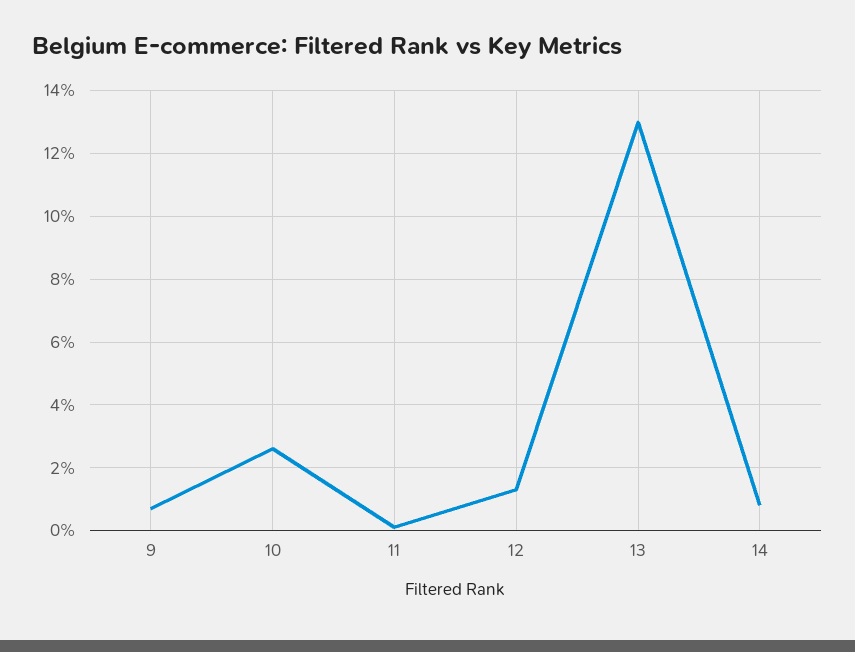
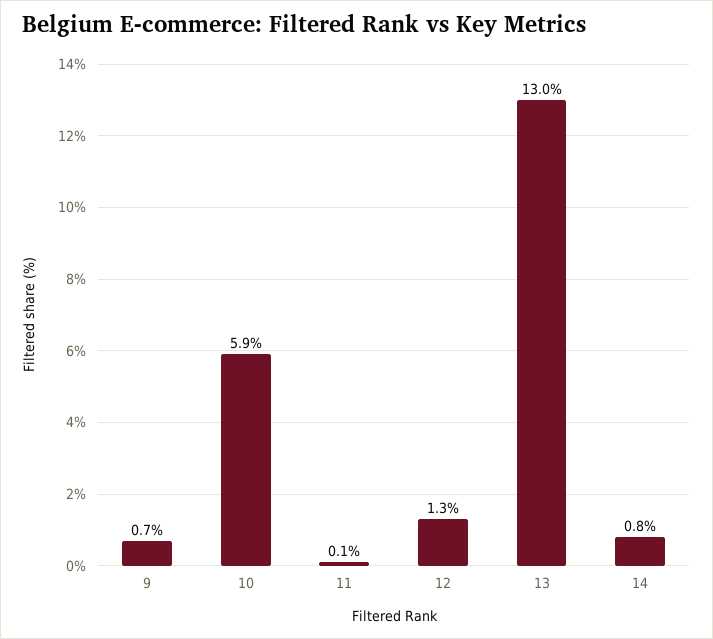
10: 2.5 -> 5.9

